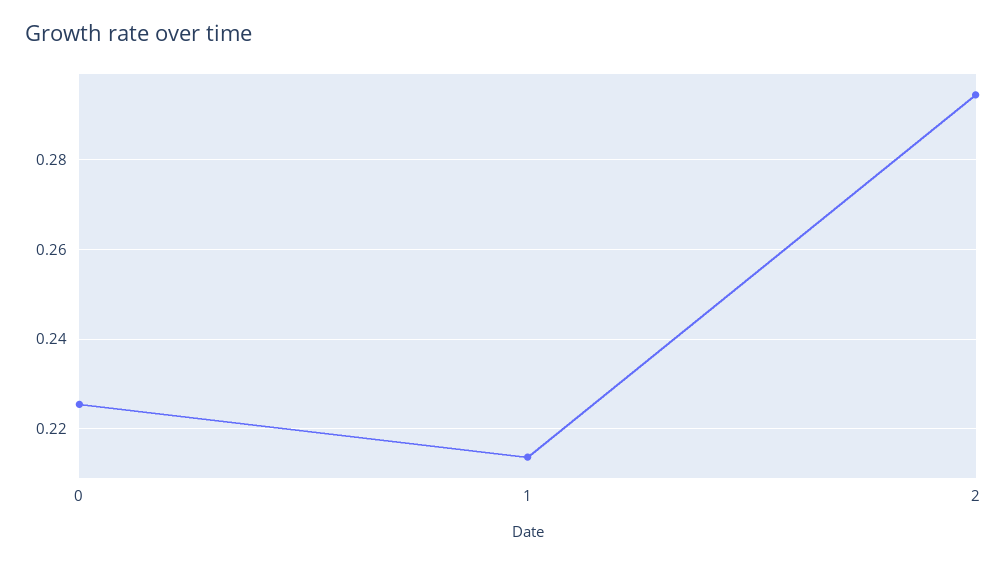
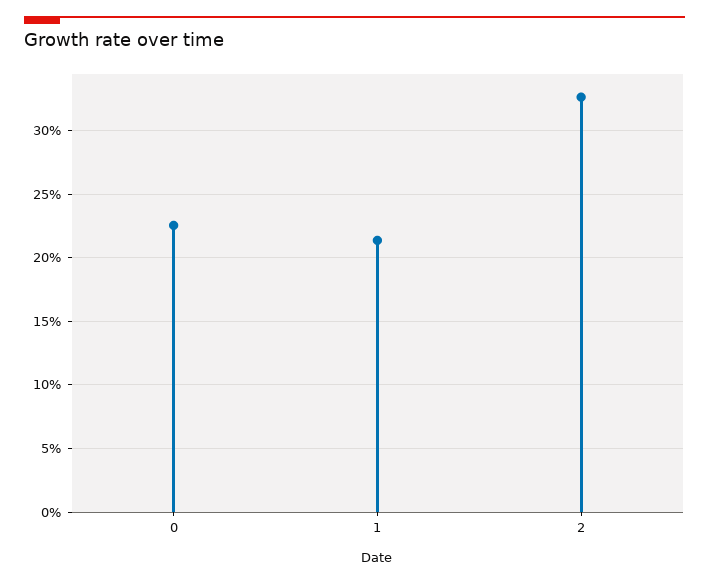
2: 0.294 -> 0.325

